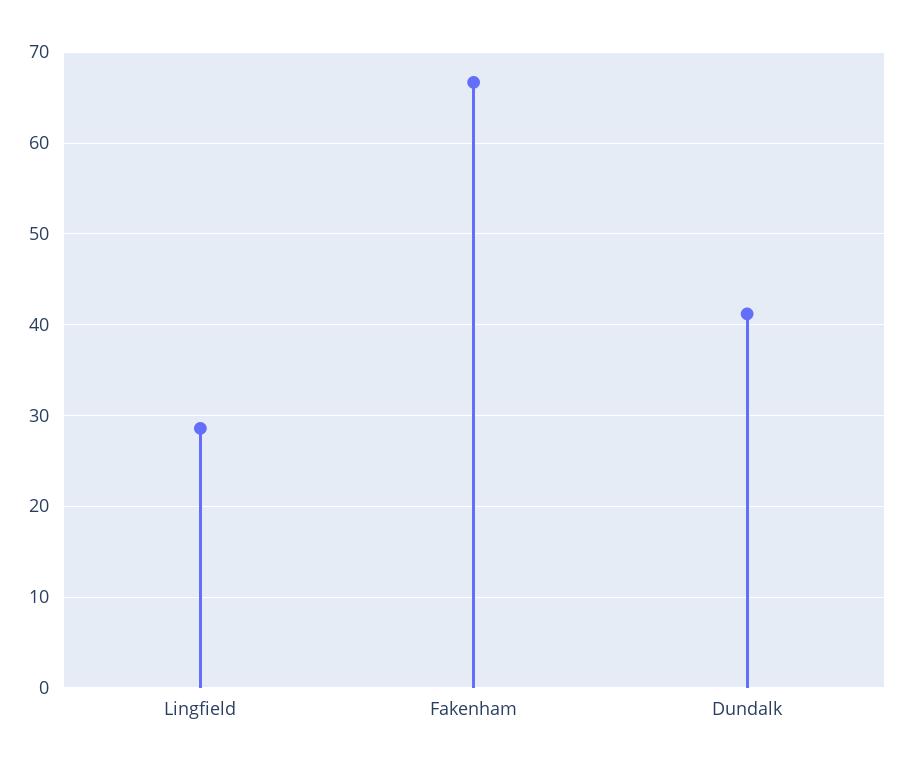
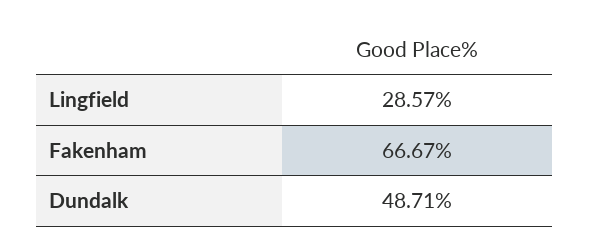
Dundalk: 41 -> 48.71

